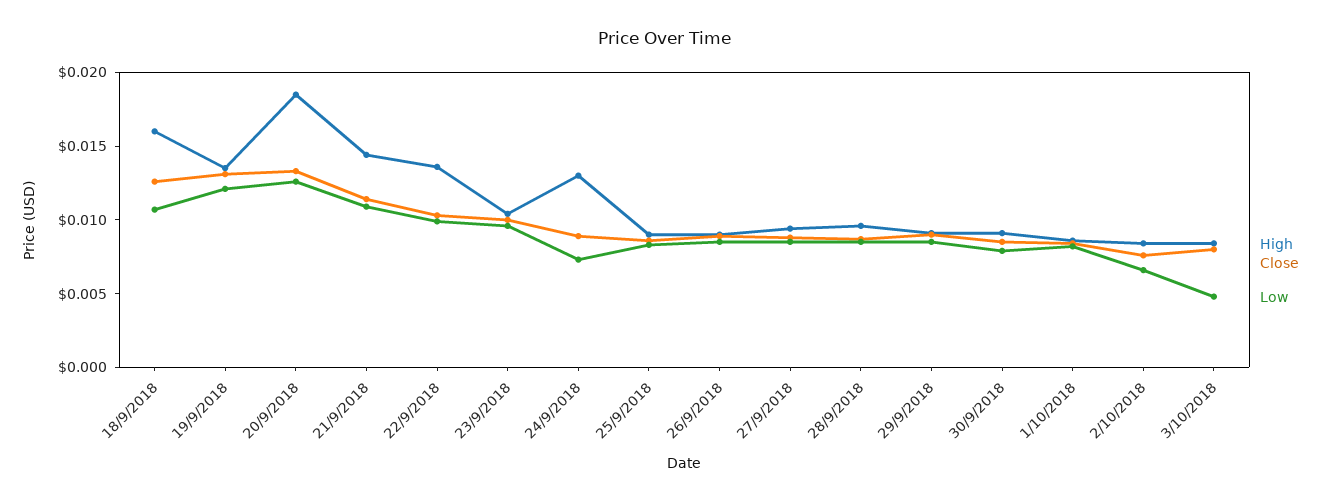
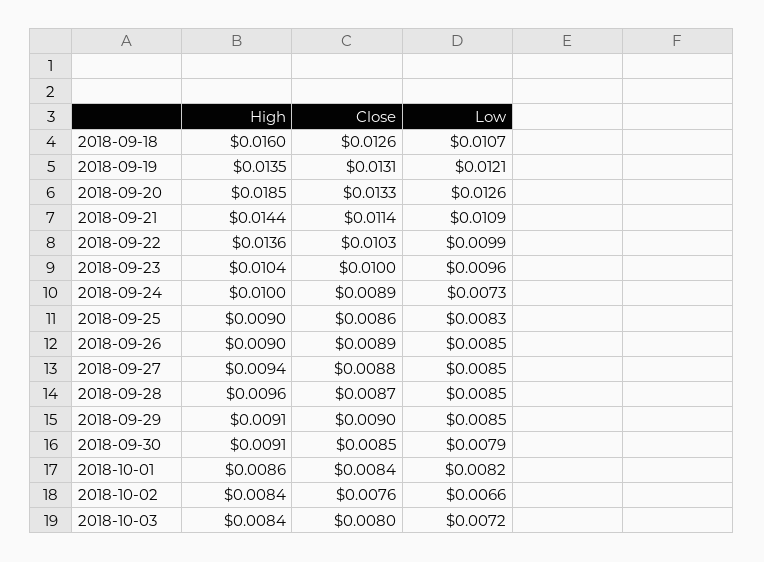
High, 24/9/2018: 0.013 -> 0.01
Low, 3/10/2018: 0.005 -> 0.0072

